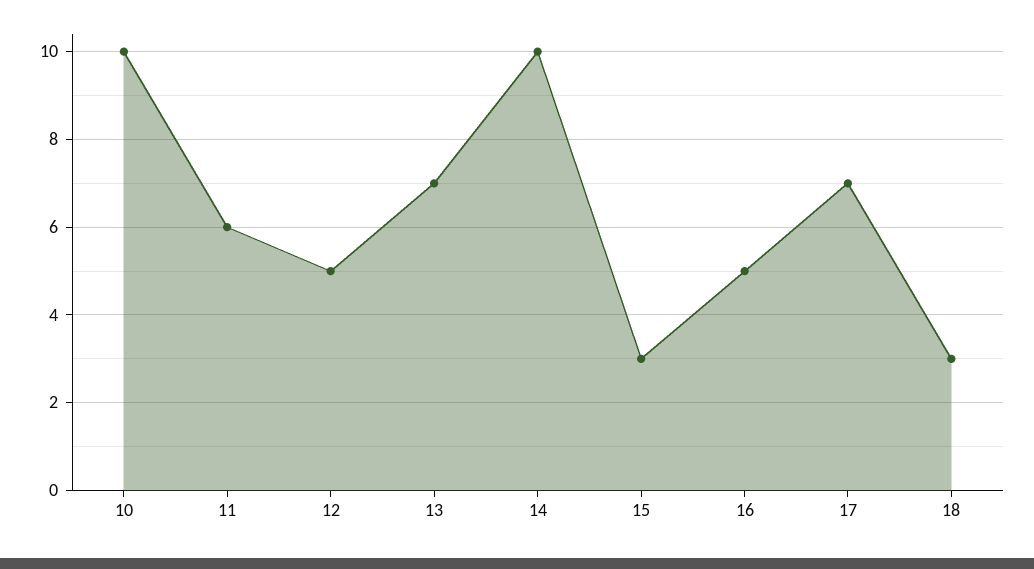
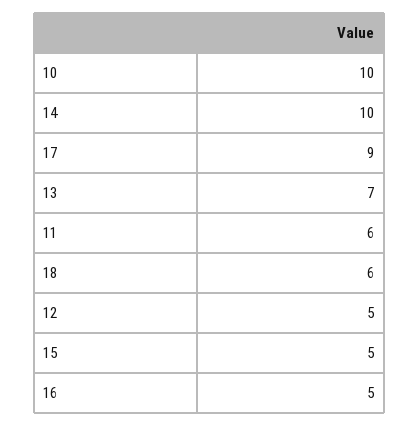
15: 3 -> 5
17: 7 -> 9
18: 3 -> 6

